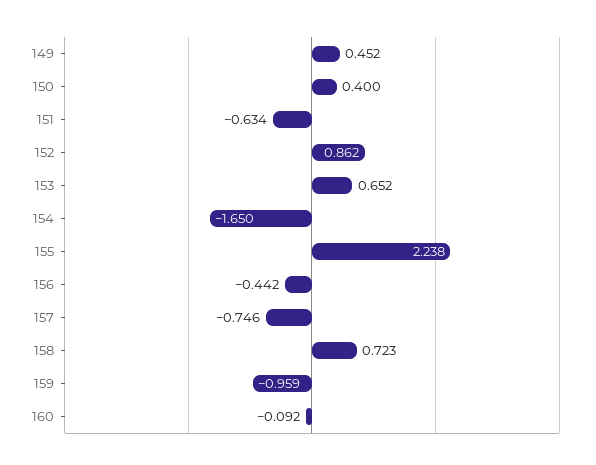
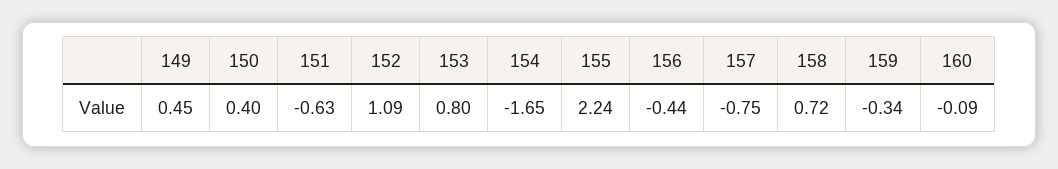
152: 0.862 -> 1.09
153: 0.652 -> 0.8
159: -0.959 -> -0.34

